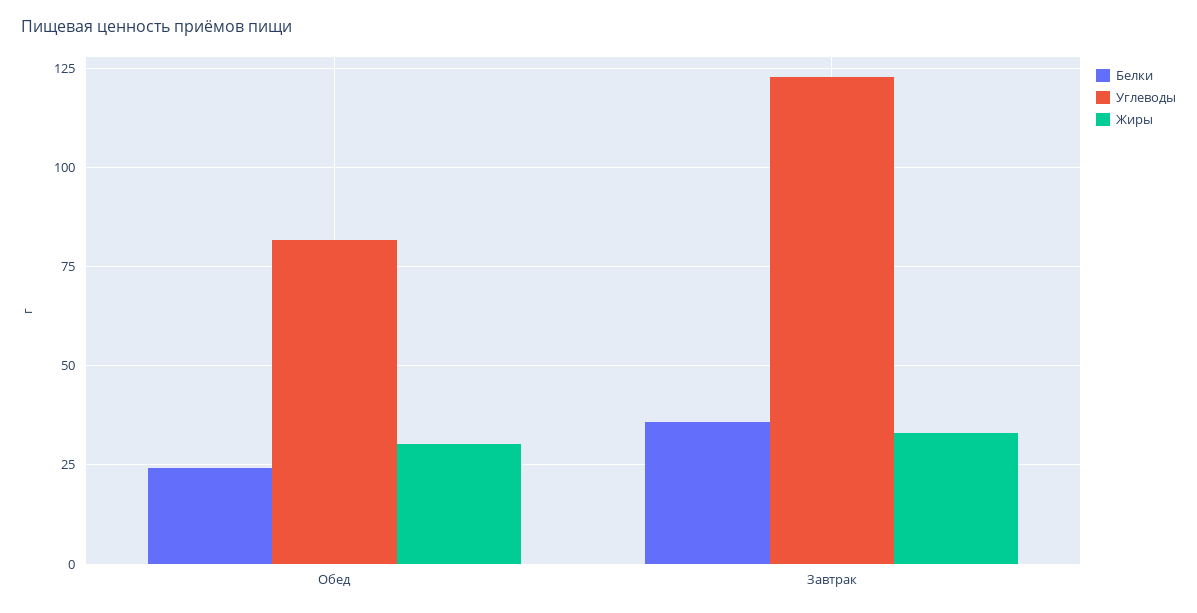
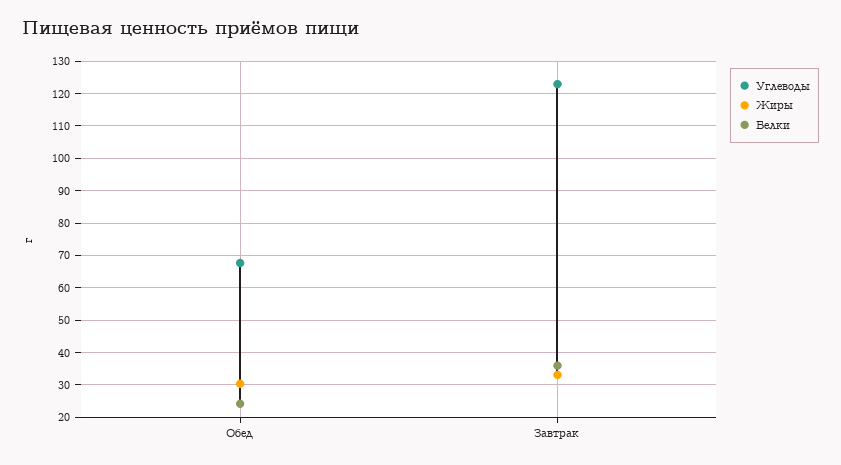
Углеводы, Обед: 82.5 -> 68

